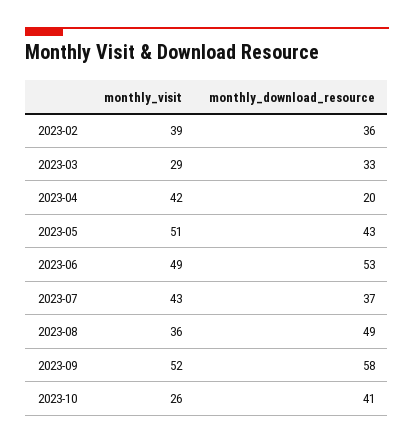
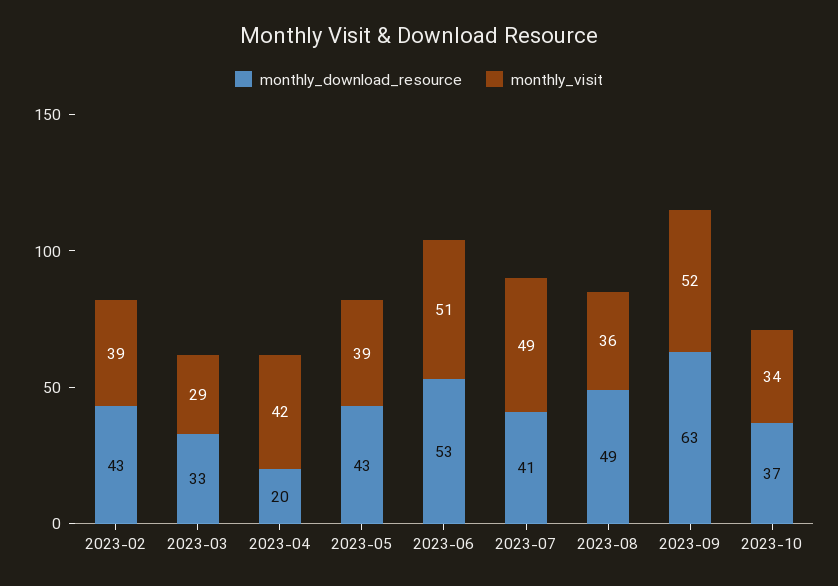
monthly_download_resource, 2023-02: 36 -> 43
monthly_visit, 2023-05: 51 -> 39
monthly_visit, 2023-06: 49 -> 51
monthly_visit, 2023-07: 43 -> 49
monthly_download_resource, 2023-07: 37 -> 41
monthly_download_resource, 2023-09: 58 -> 63
monthly_visit, 2023-10: 26 -> 34
monthly_download_resource, 2023-10: 41 -> 37

